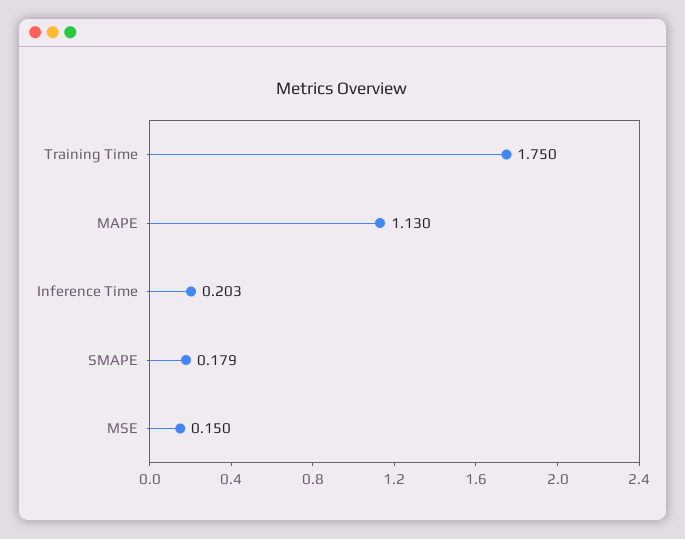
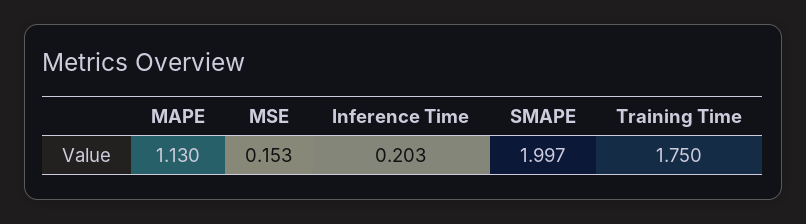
SMAPE: 0.179 -> 1.997
MSE: 0.15 -> 0.153

